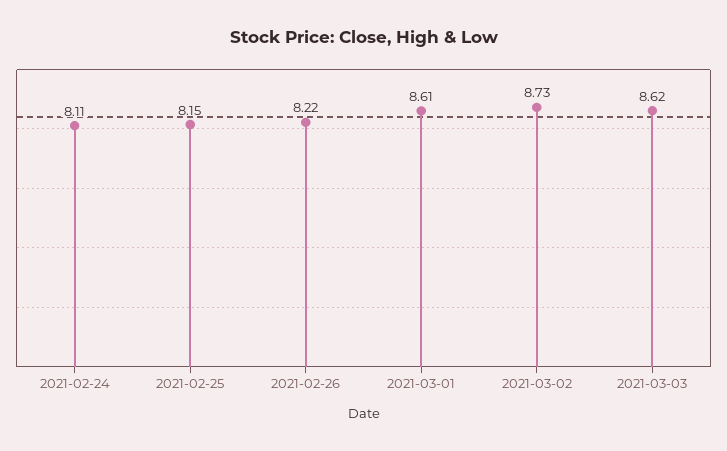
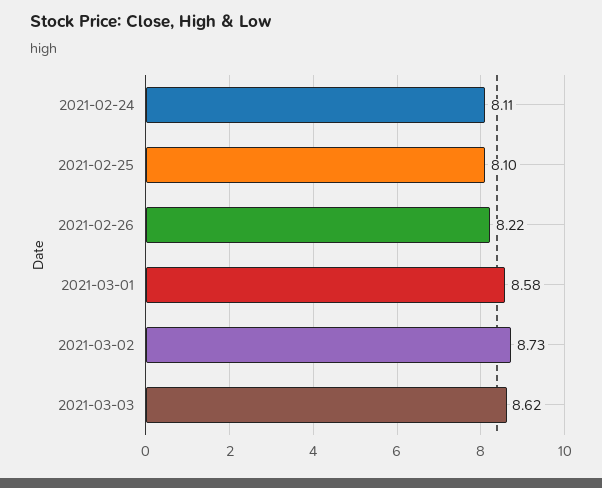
2021-02-25: 8.15 -> 8.1
2021-03-01: 8.61 -> 8.58

